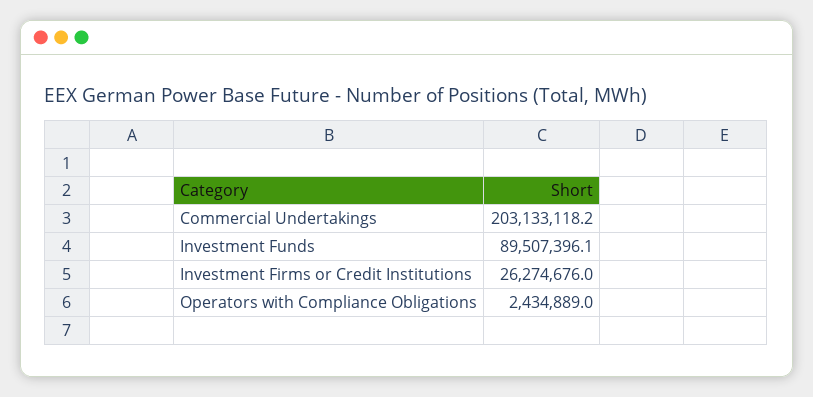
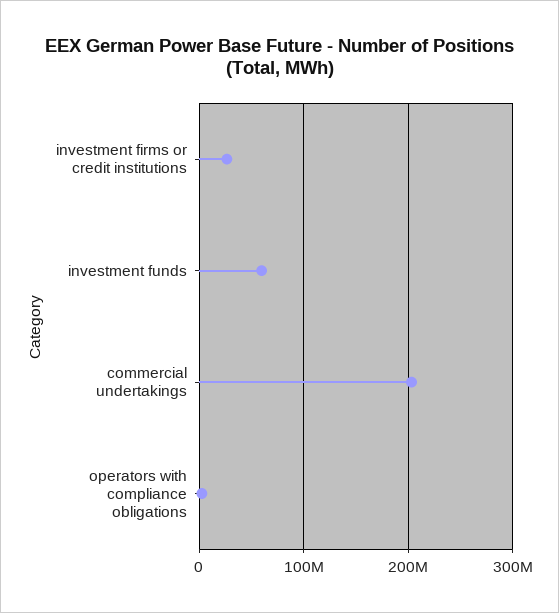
Investment Funds: 89507396.1 -> 60000000

